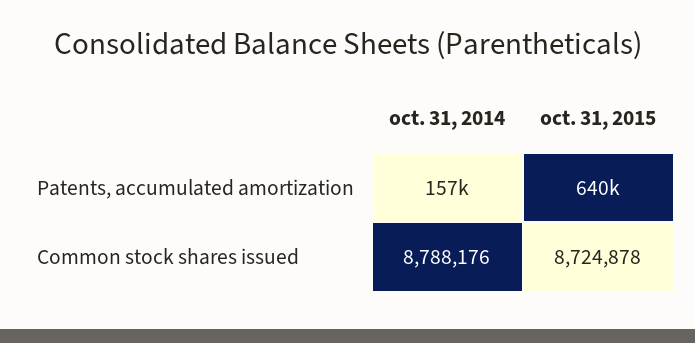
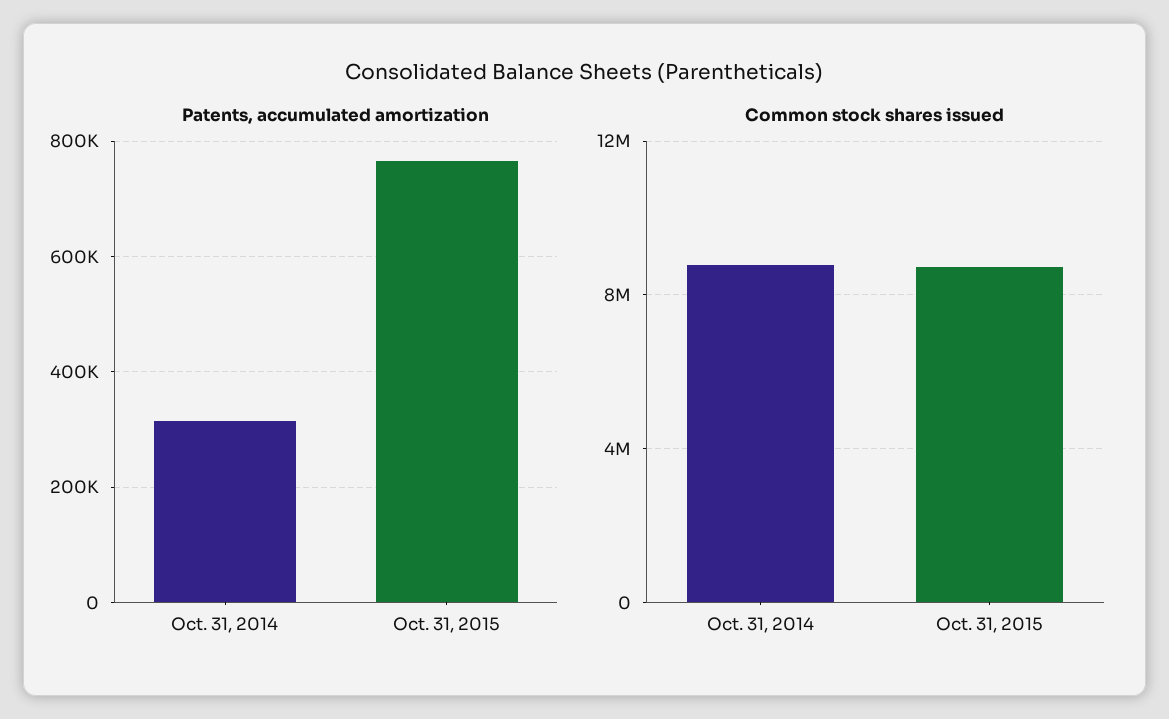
Patents, accumulated amortization, oct. 31, 2014: 157000 -> 320000
Patents, accumulated amortization, oct. 31, 2015: 640000 -> 760000

